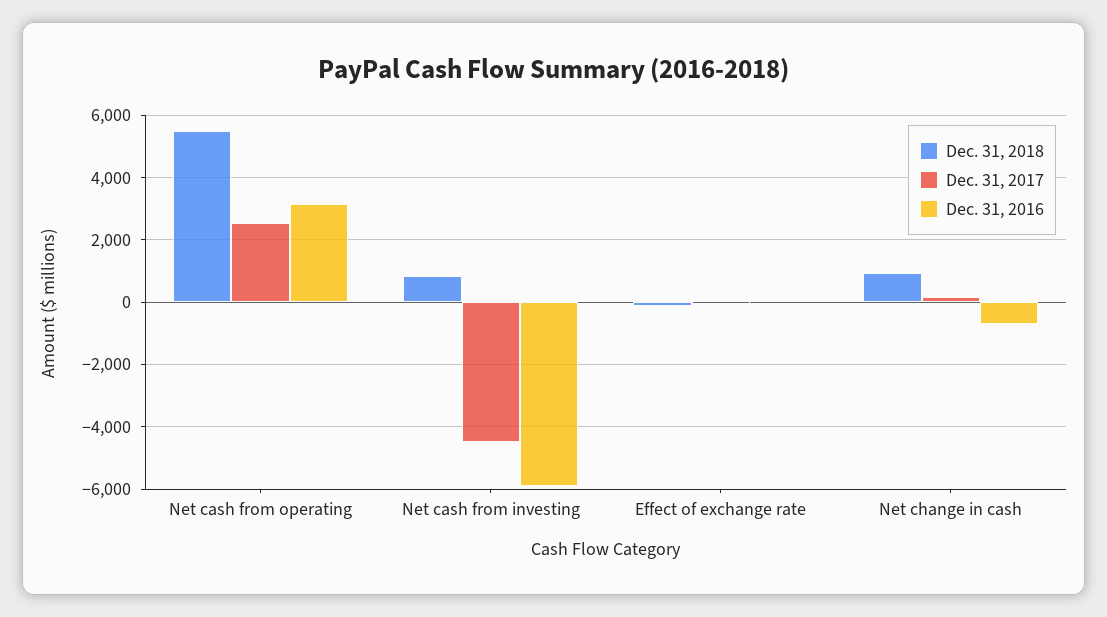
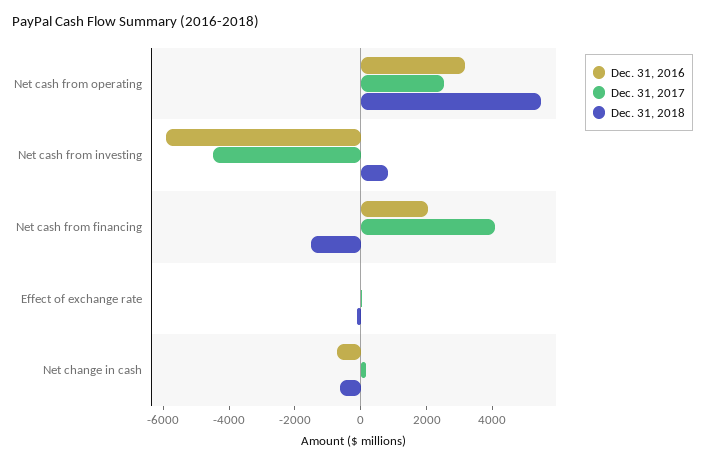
Dec. 31, 2018, Net change in cash: 1000 -> -500
Dec. 31, 2016, Net cash from financing: none -> 2000
Dec. 31, 2017, Net cash from financing: none -> 4000
Dec. 31, 2018, Net cash from financing: none -> -1500

